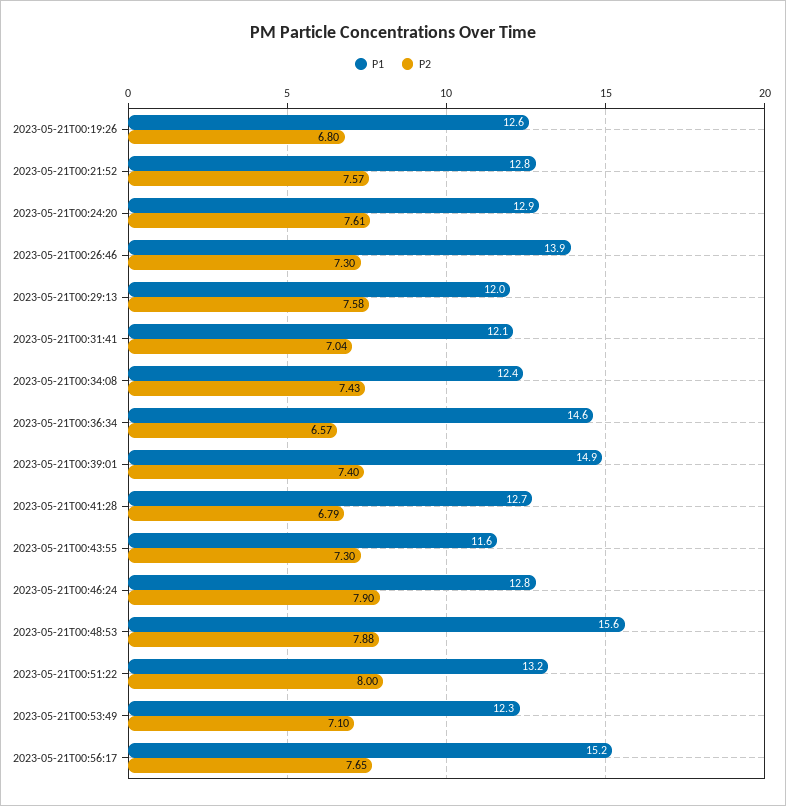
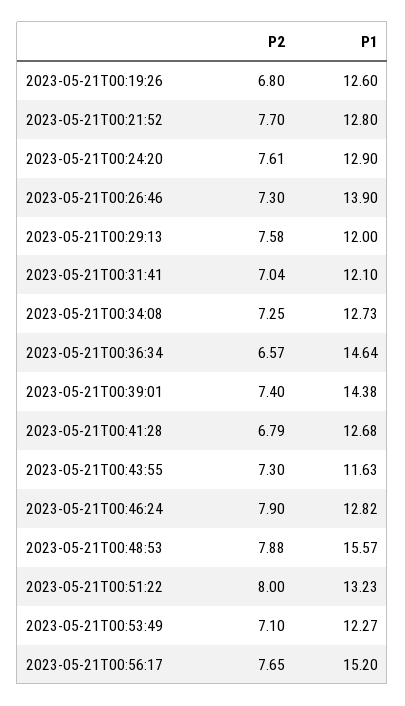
P2, 2023-05-21T00:21:52: 7.57 -> 7.7
P1, 2023-05-21T00:34:08: 12.4 -> 12.73
P2, 2023-05-21T00:34:08: 7.43 -> 7.25
P1, 2023-05-21T00:39:01: 14.9 -> 14.38

